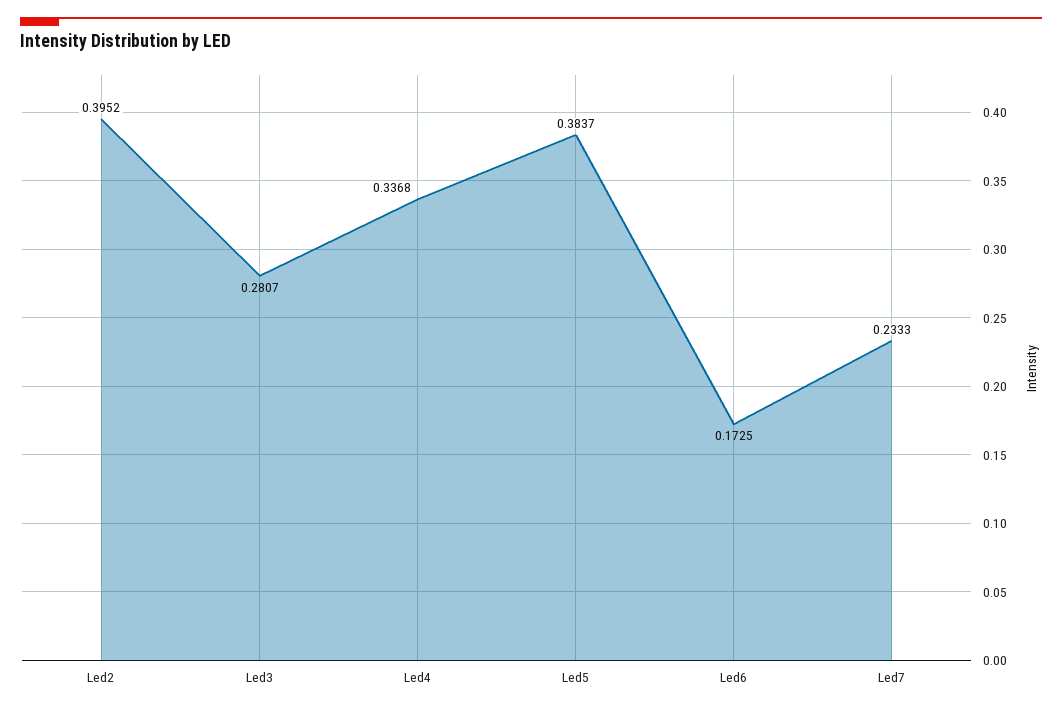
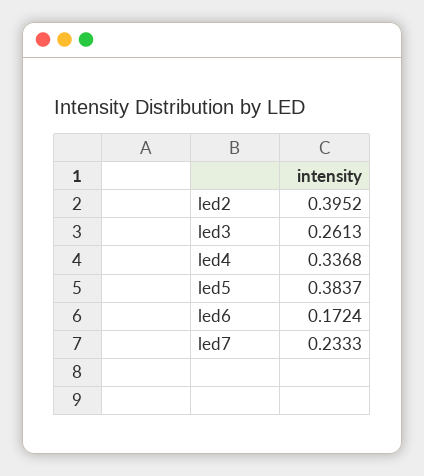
Led3: 0.2807 -> 0.2613
Led6: 0.1725 -> 0.1724

